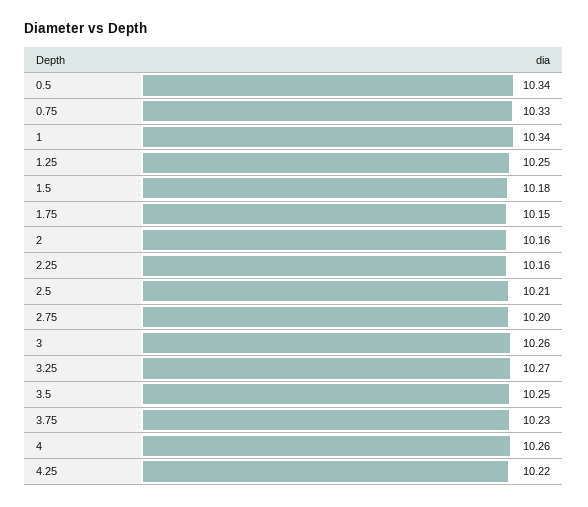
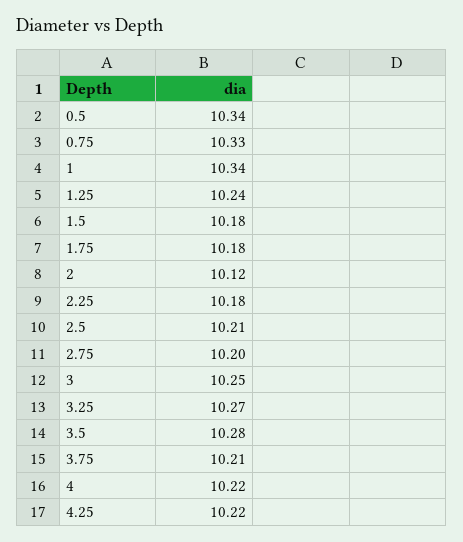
1.25: 10.25 -> 10.24
1.75: 10.15 -> 10.18
2: 10.16 -> 10.12
2.25: 10.16 -> 10.18
3: 10.26 -> 10.25
3.5: 10.25 -> 10.28
3.75: 10.23 -> 10.21
4: 10.26 -> 10.22

